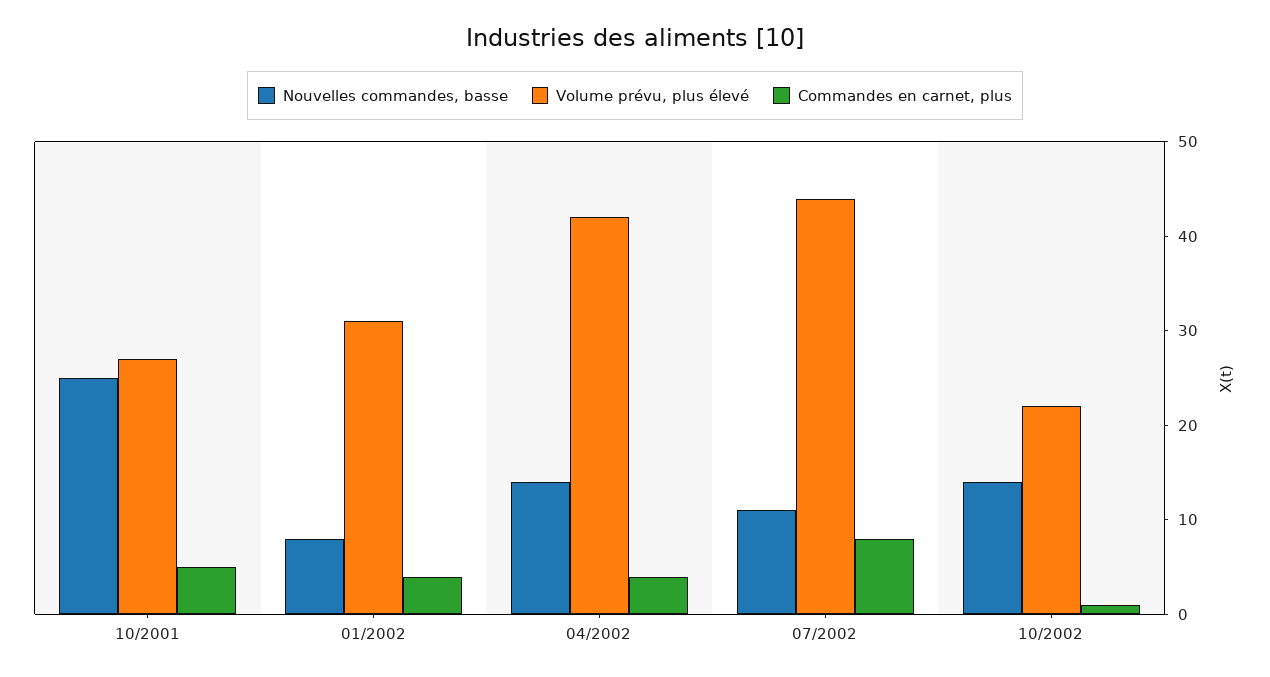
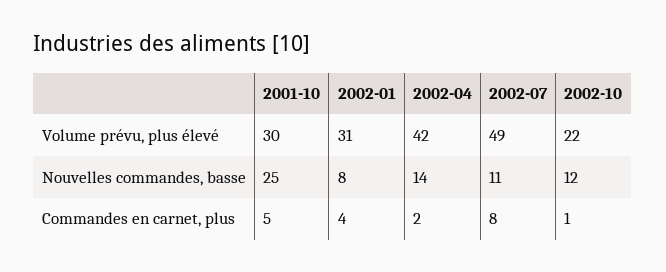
Volume prévu, plus élevé, 10/2001: 27 -> 30
Commandes en carnet, plus, 04/2002: 4 -> 2
Volume prévu, plus élevé, 07/2002: 44 -> 49
Nouvelles commandes, basse, 10/2002: 14 -> 12

